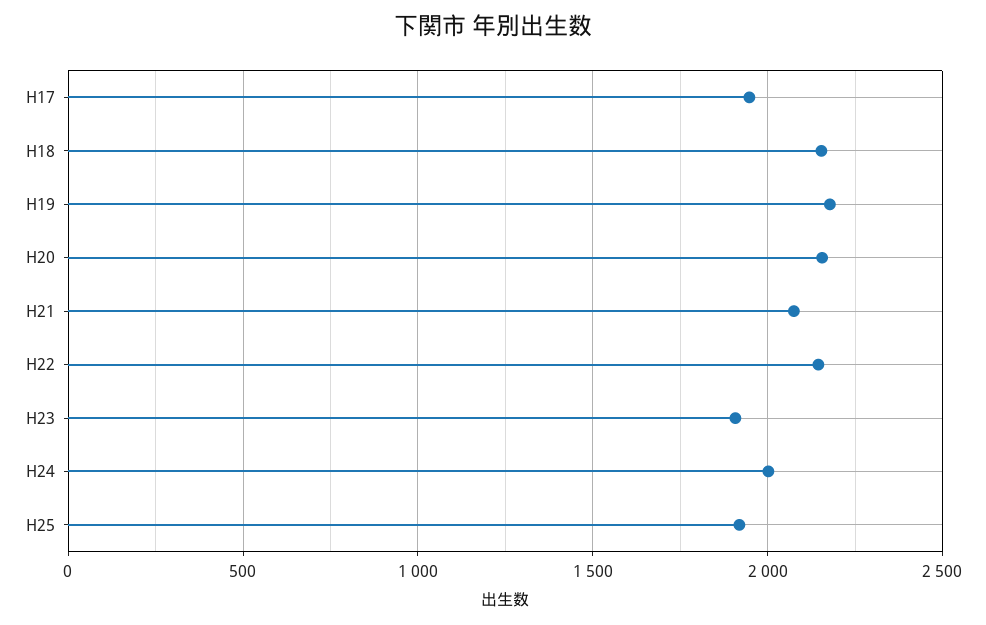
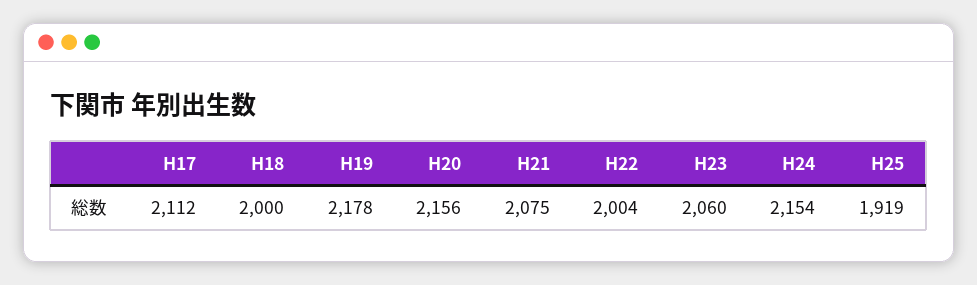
H17: 1950 -> 2112
H18: 2150 -> 2000
H22: 2150 -> 2004
H23: 1900 -> 2060
H24: 2000 -> 2154

